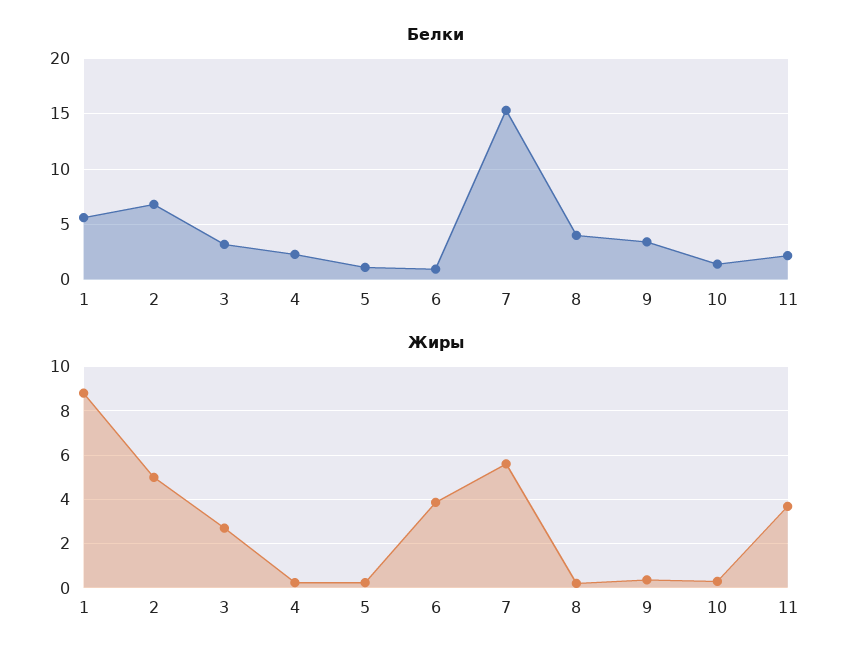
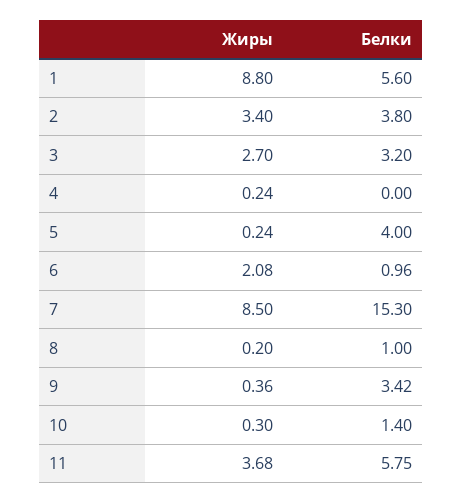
Белки, 2: 7 -> 3.8
Белки, 4: 2 -> 0
Белки, 5: 1 -> 4
Белки, 8: 4 -> 1
Белки, 11: 2 -> 5.75
Жиры, 2: 5 -> 3.4
Жиры, 6: 4 -> 2.08
Жиры, 7: 5.5 -> 8.5

